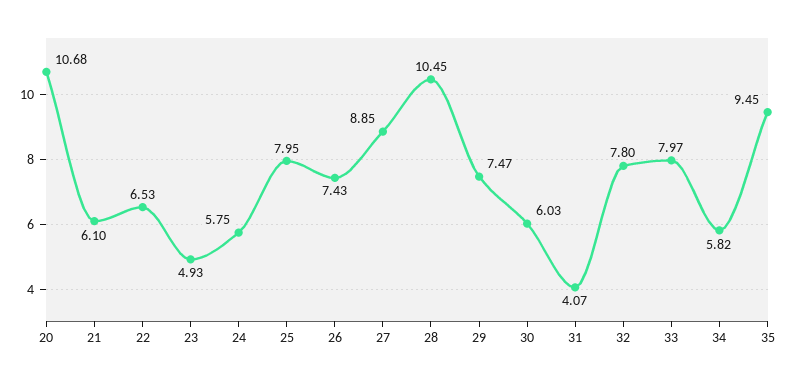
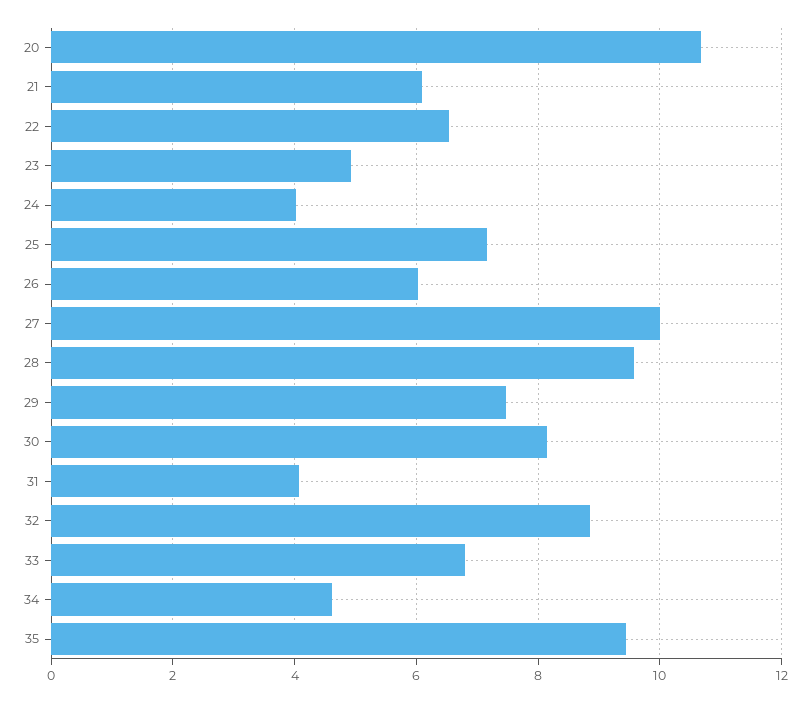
24: 5.75 -> 4
25: 7.95 -> 7.2
26: 7.43 -> 6
27: 8.85 -> 10
28: 10.45 -> 9.6
30: 6.03 -> 8.2
32: 7.8 -> 8.8
33: 7.97 -> 6.8
34: 5.82 -> 4.6

